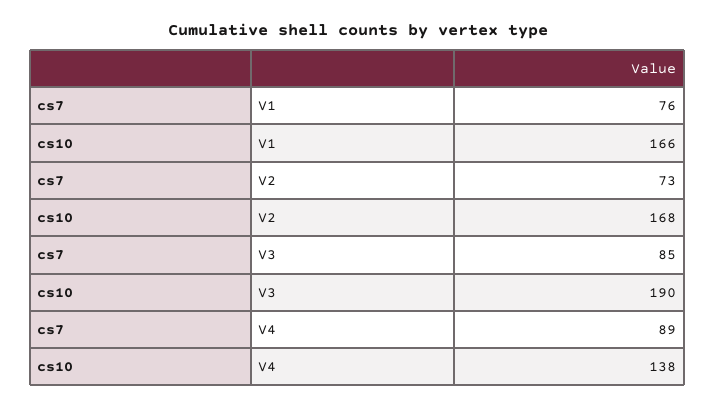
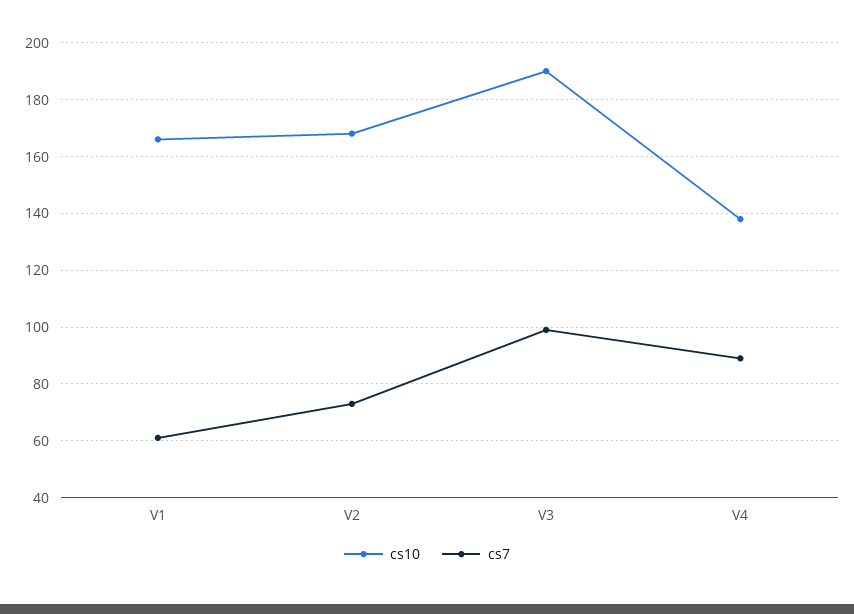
cs7, V1: 76 -> 60
cs7, V3: 85 -> 100

